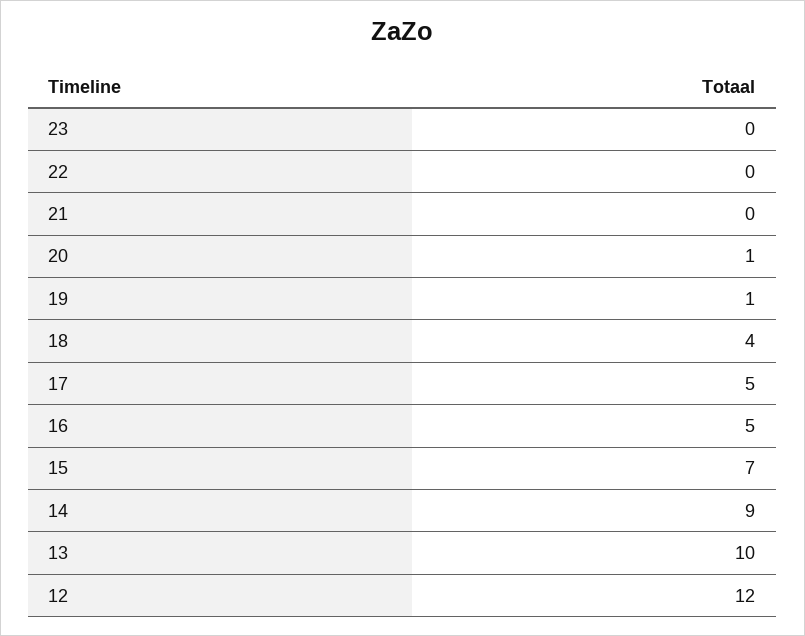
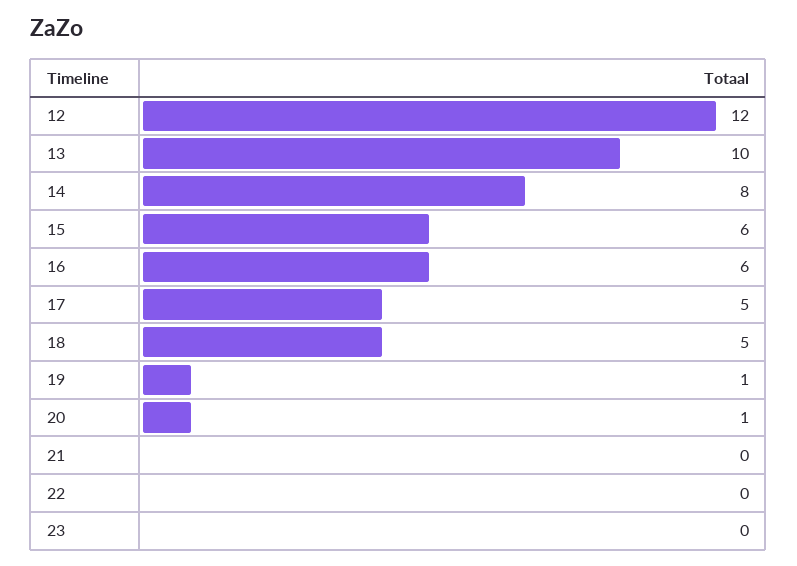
18: 4 -> 5
16: 5 -> 6
15: 7 -> 6
14: 9 -> 8

